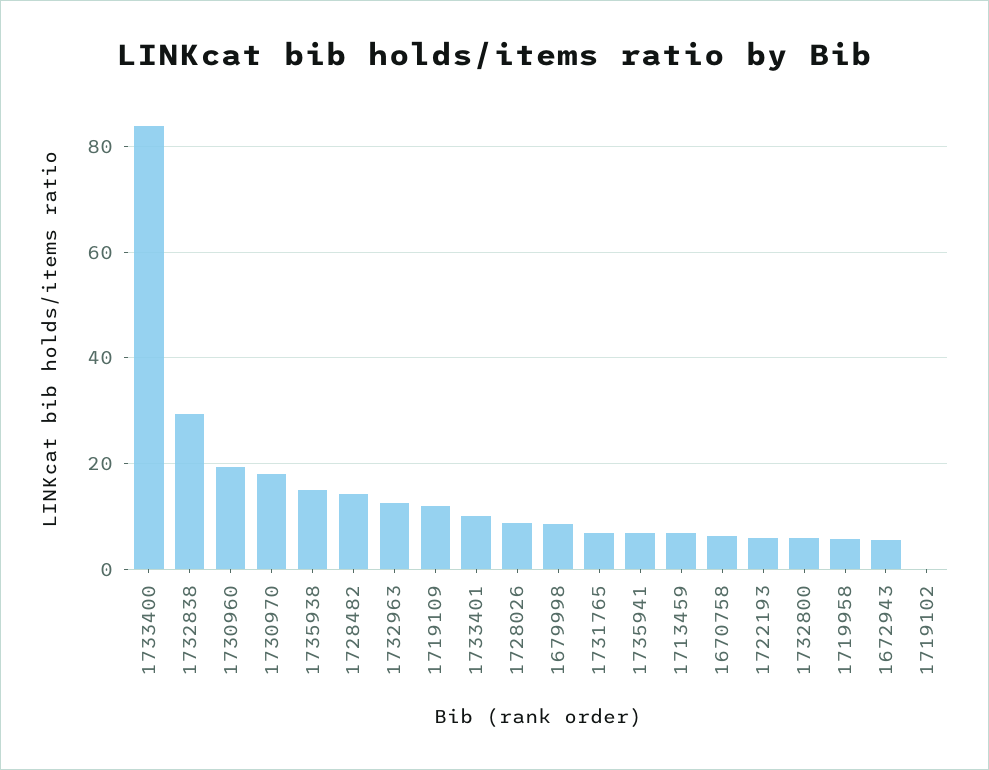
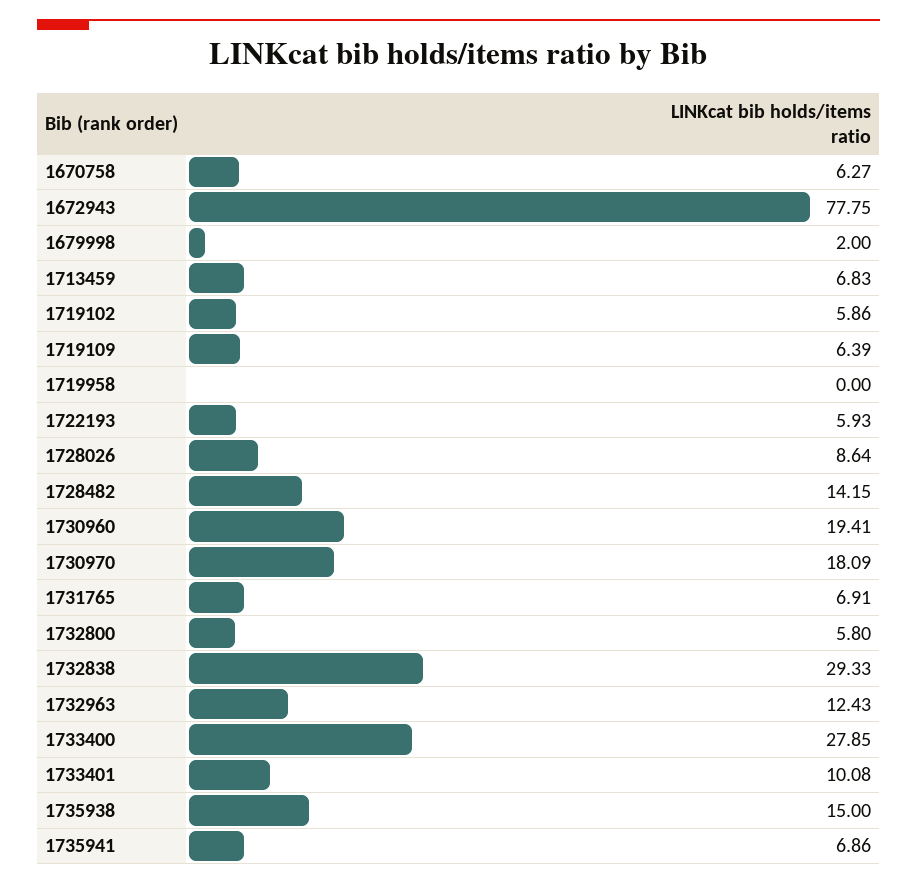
1733400: 84 -> 27.85
1719109: 12 -> 6.39
1679998: 8 -> 2
1719958: 6 -> 0
1672943: 6 -> 77.75
1719102: 0 -> 5.86

